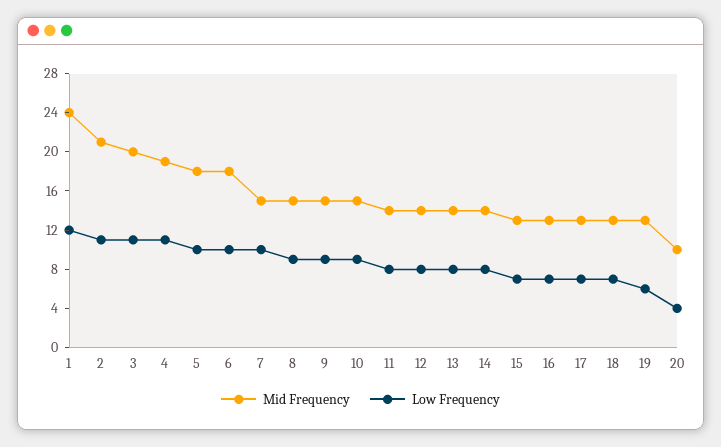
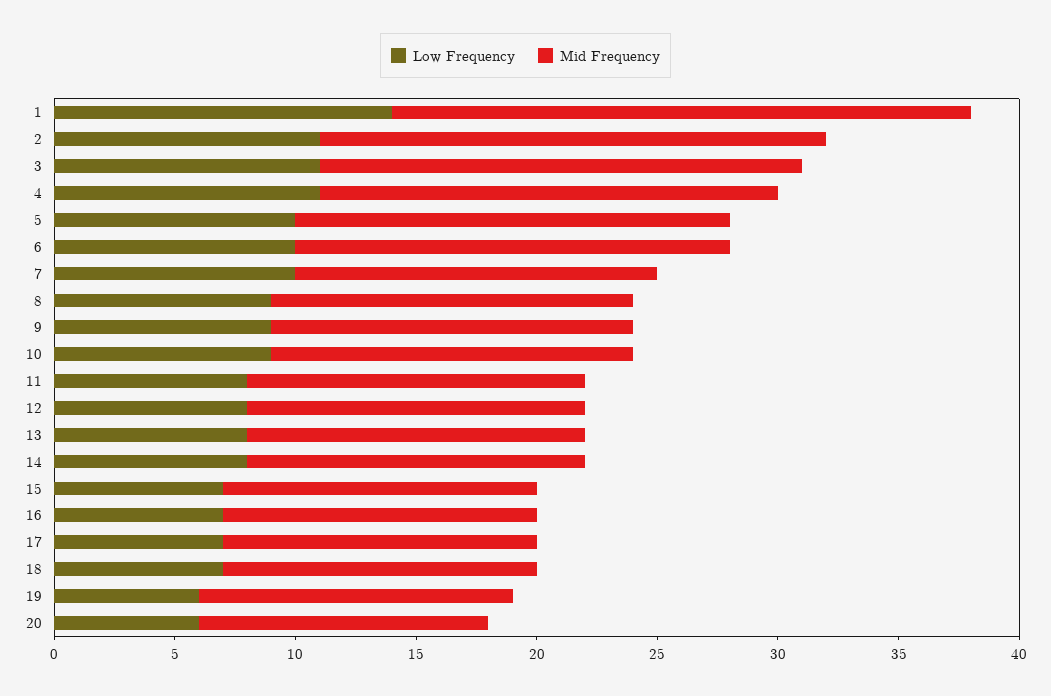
Low Frequency, 1: 12 -> 14
Mid Frequency, 20: 10 -> 12
Low Frequency, 20: 4 -> 6

